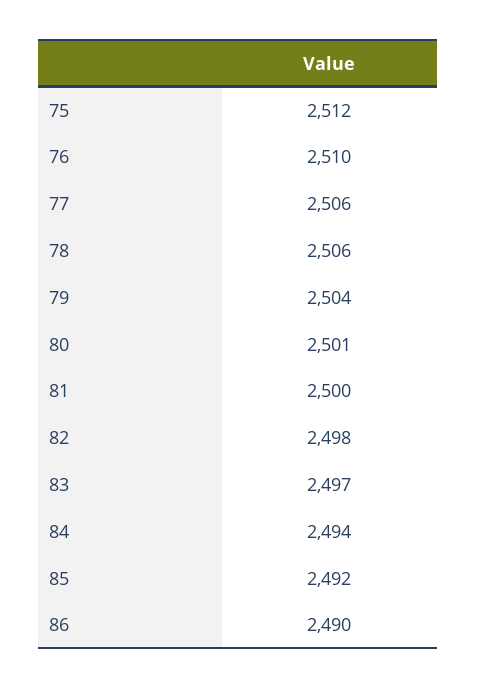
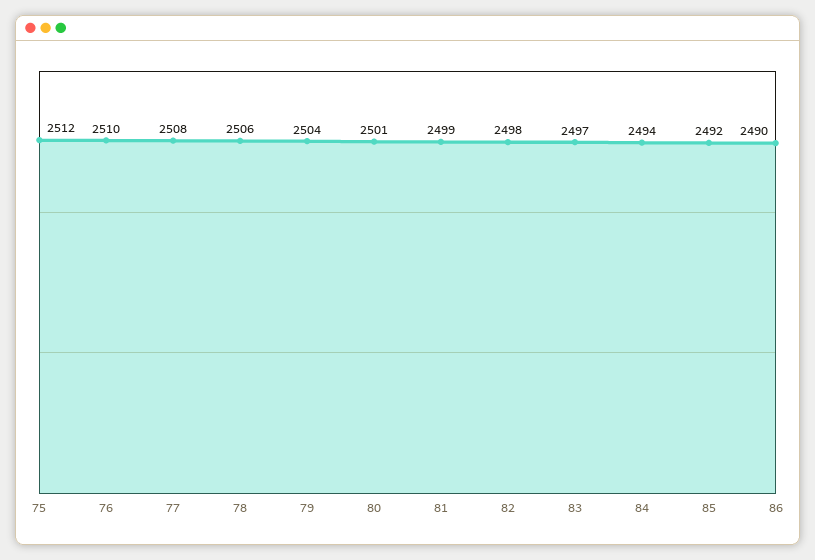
77: 2506 -> 2508
81: 2500 -> 2499

